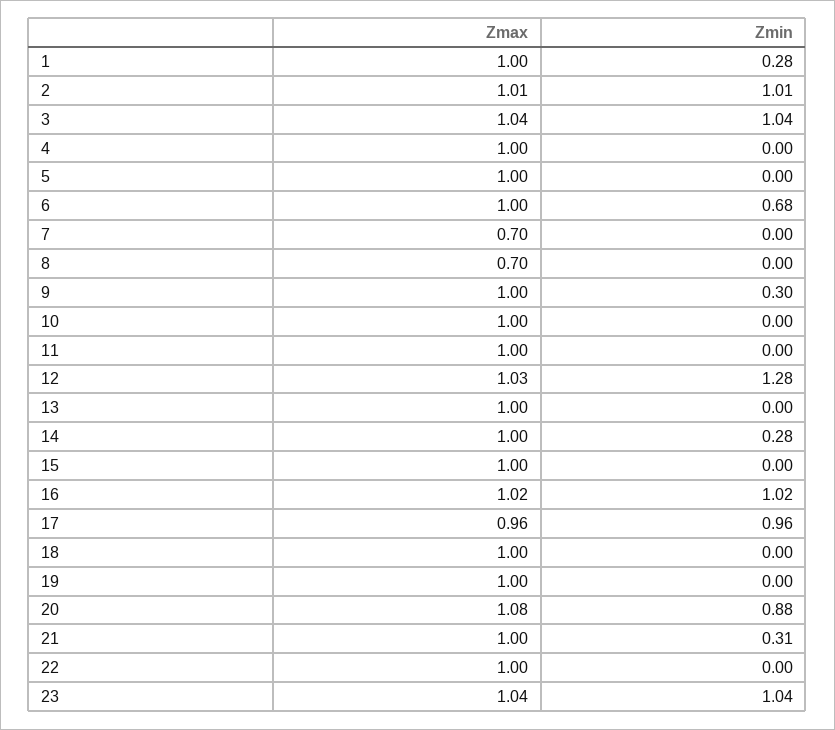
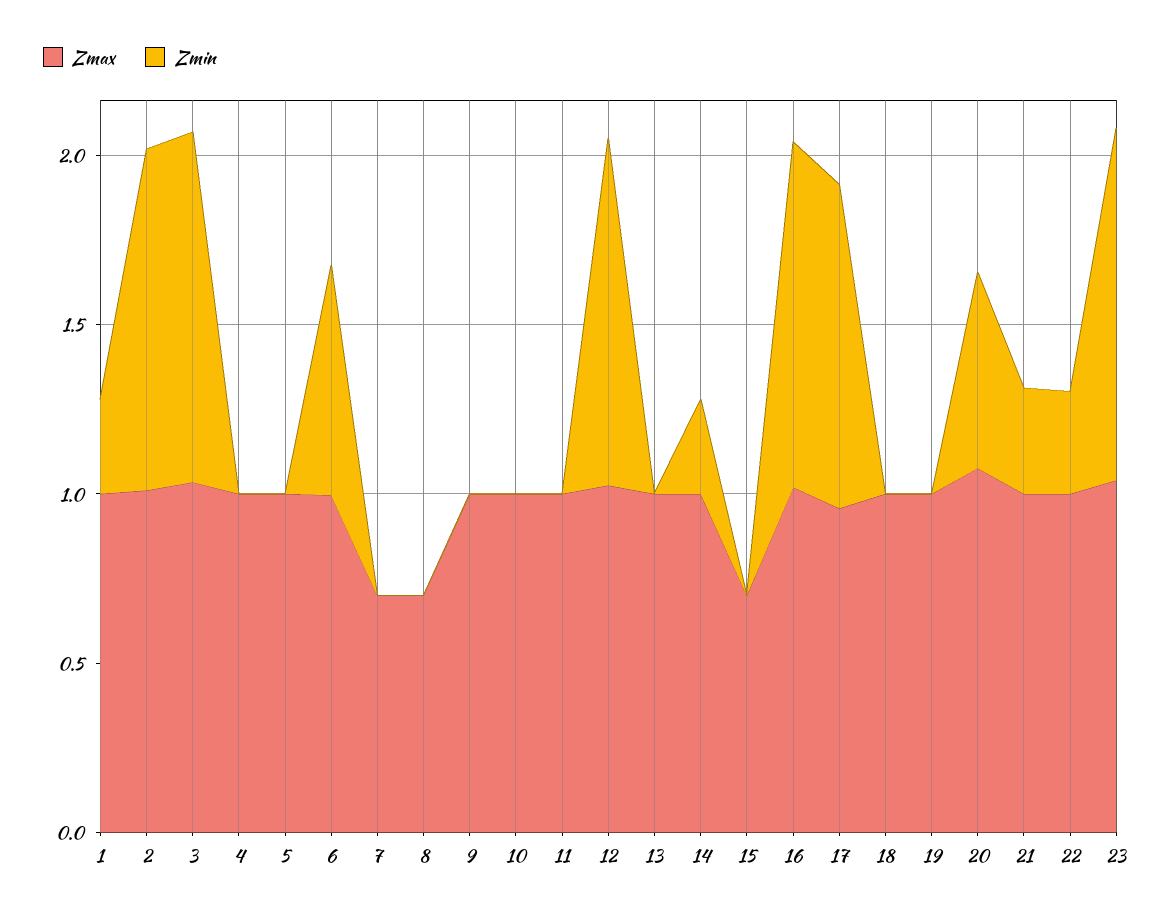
Zmin, 9: 0.3 -> 0
Zmin, 12: 1.28 -> 1
Zmax, 15: 1 -> 0.7
Zmin, 20: 0.88 -> 0.6
Zmin, 22: 0 -> 0.3

